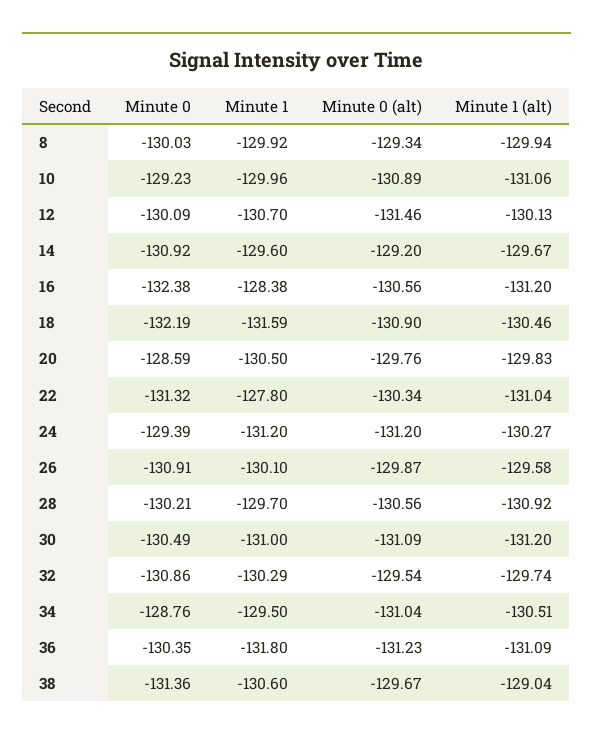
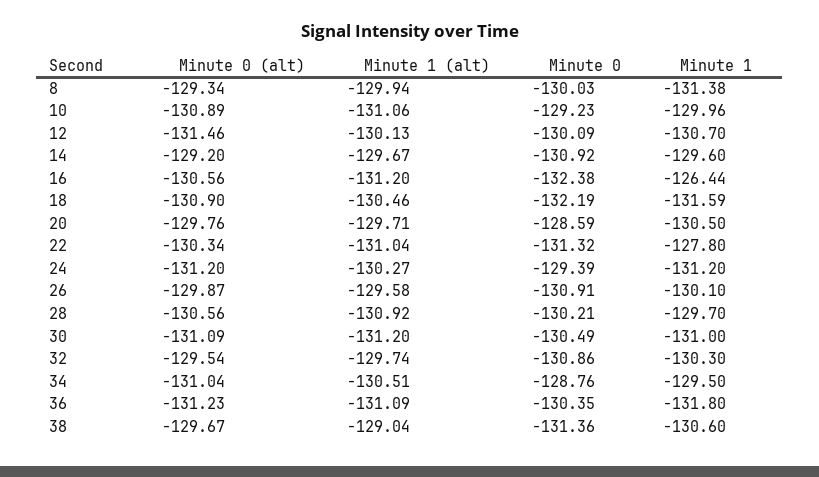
Minute 1, 8: -129.92 -> -131.38
Minute 1, 16: -128.38 -> -126.44
Minute 1 (alt), 20: -129.83 -> -129.71
Minute 1, 32: -130.29 -> -130.3

